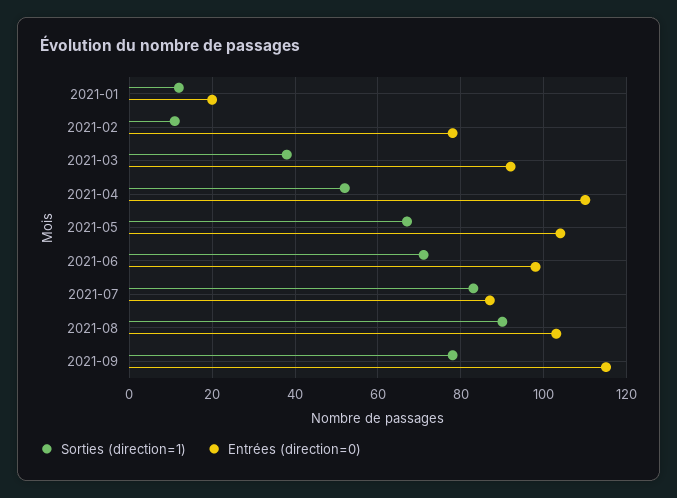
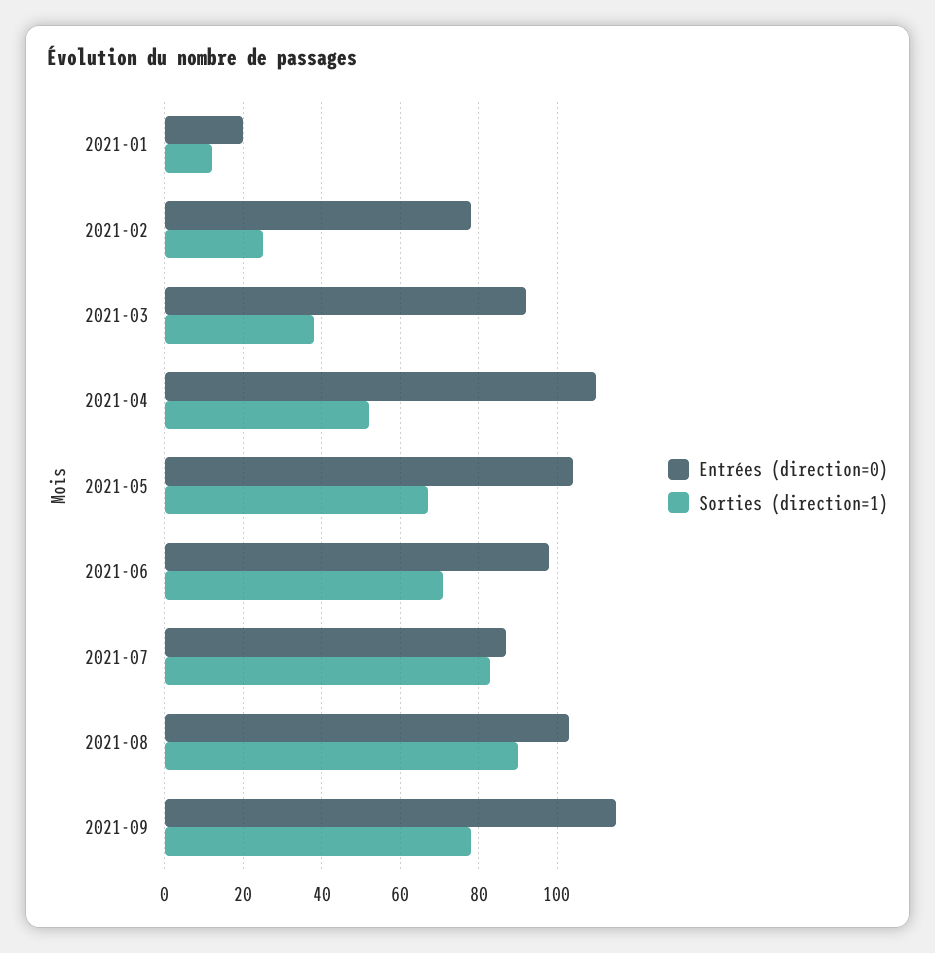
Sorties (direction=1), 2021-02: 10 -> 25

